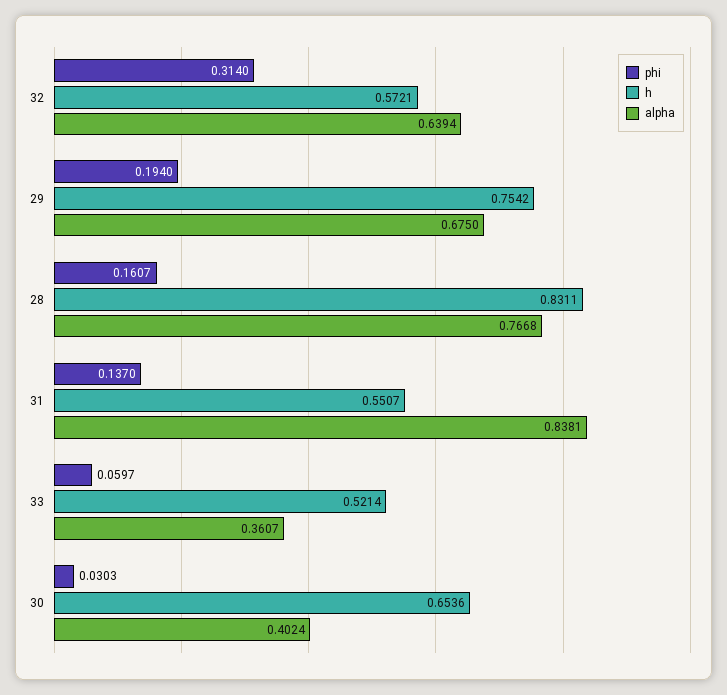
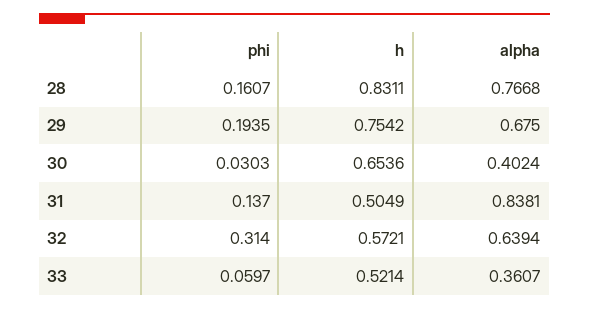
phi, 29: 0.194 -> 0.1935
h, 31: 0.5507 -> 0.5049

